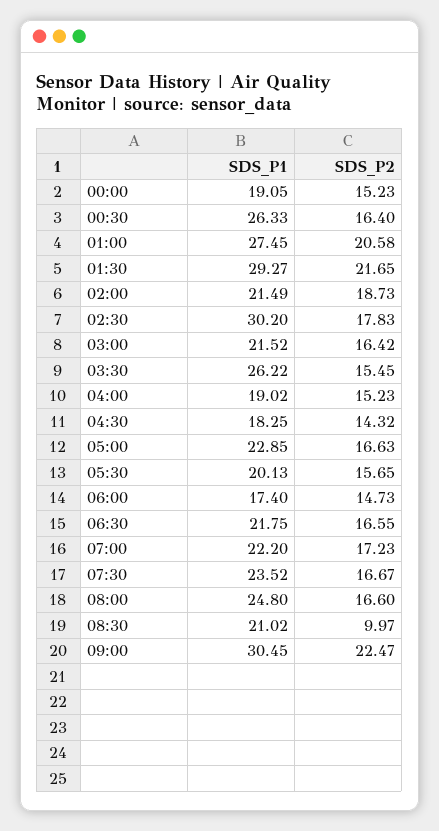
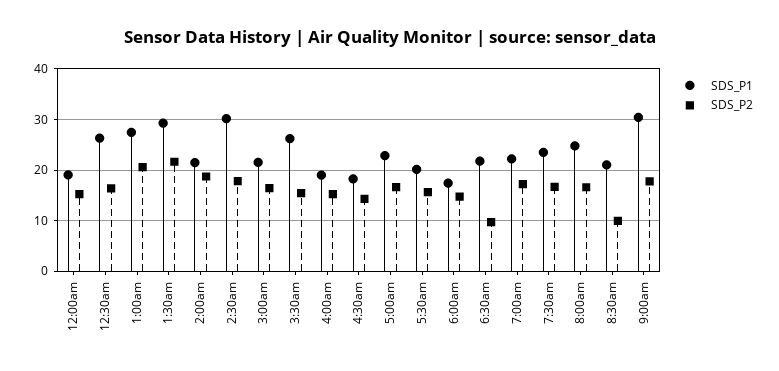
SDS_P2, 06:30: 16.55 -> 10
SDS_P2, 09:00: 22.47 -> 18

